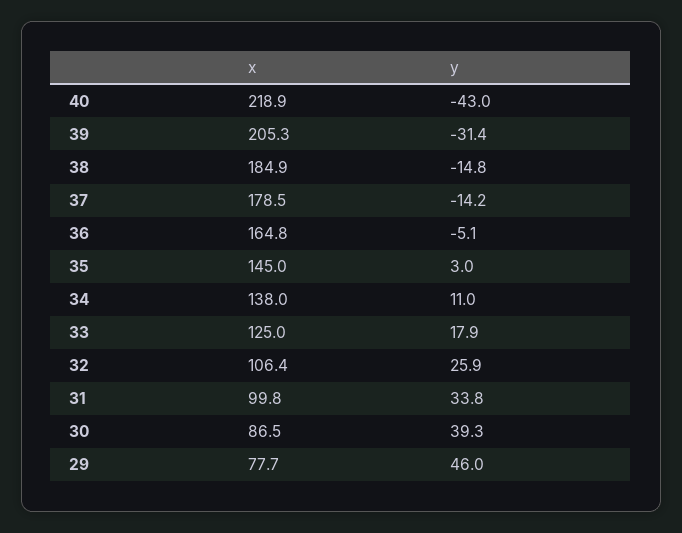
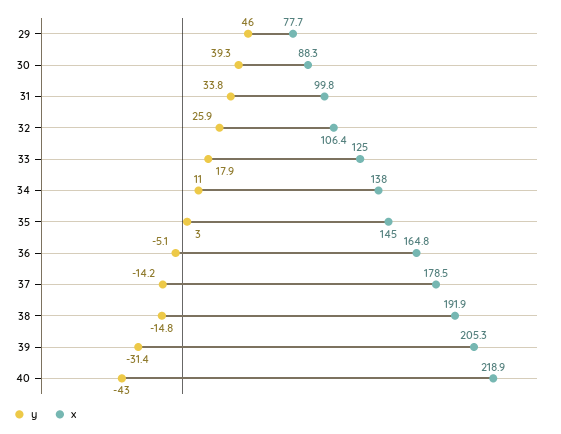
x, 38: 184.9 -> 191.9
x, 30: 86.5 -> 88.3

